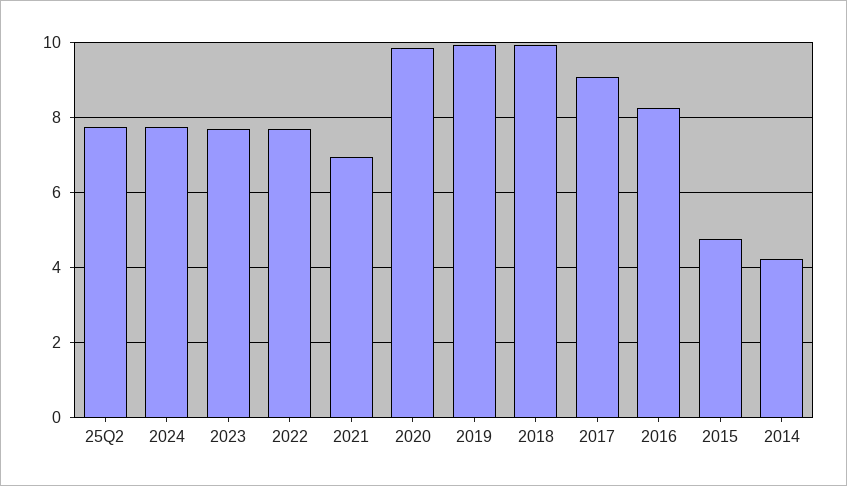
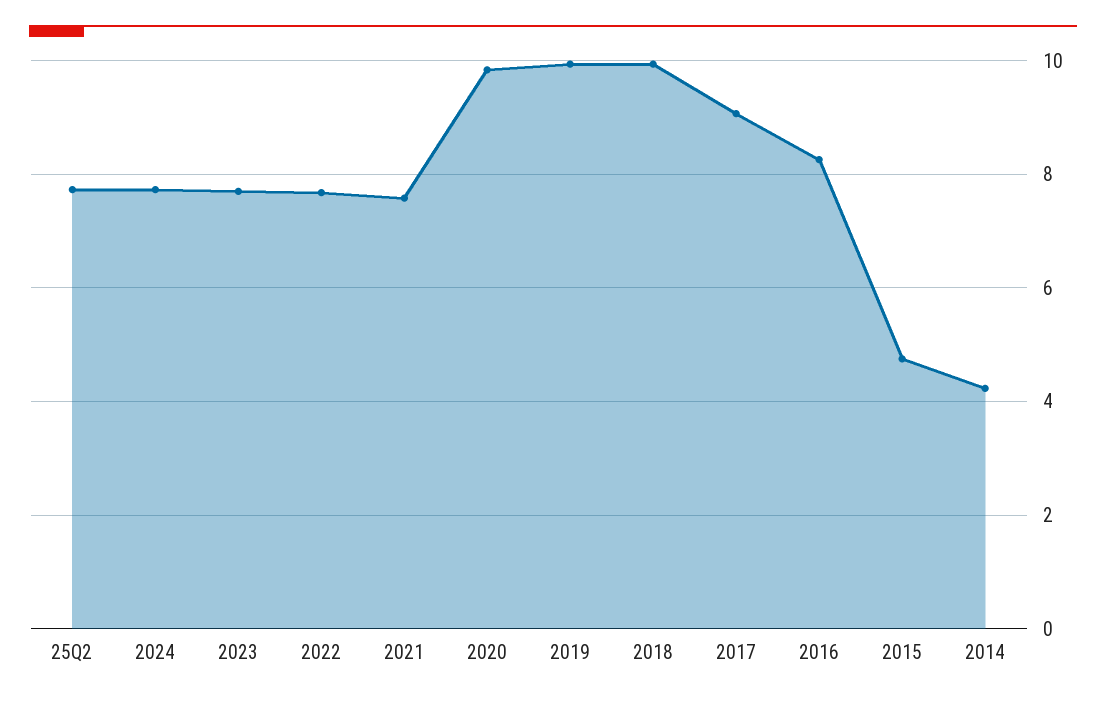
2021: 7 -> 7.6

